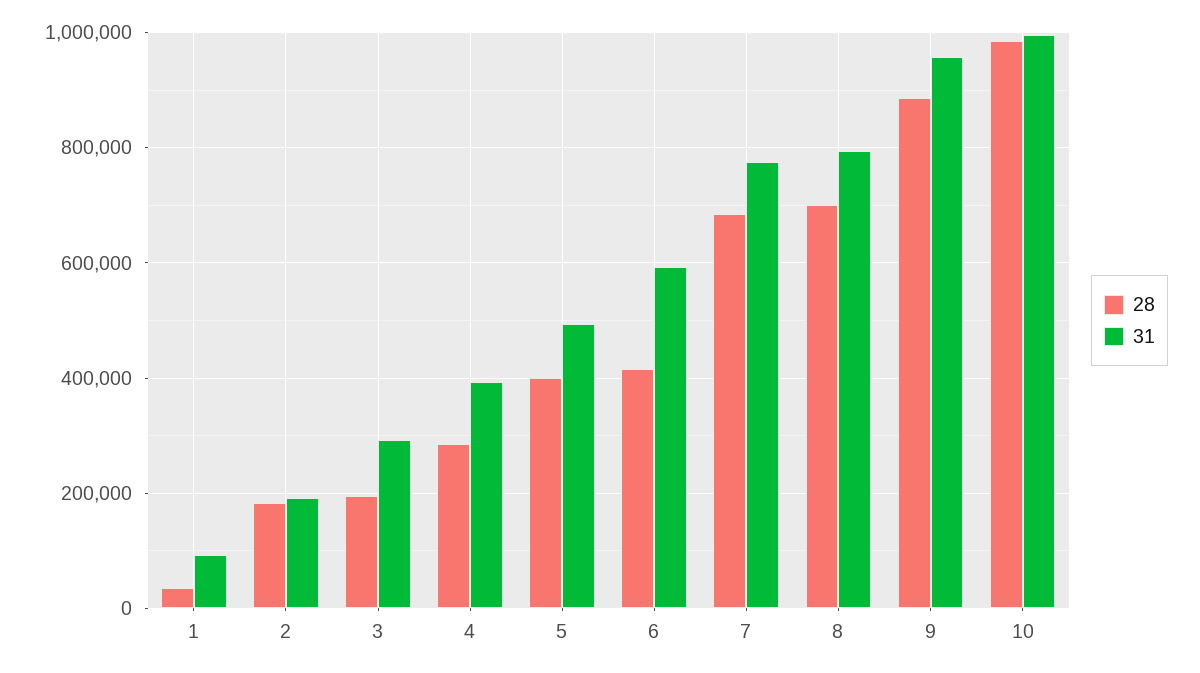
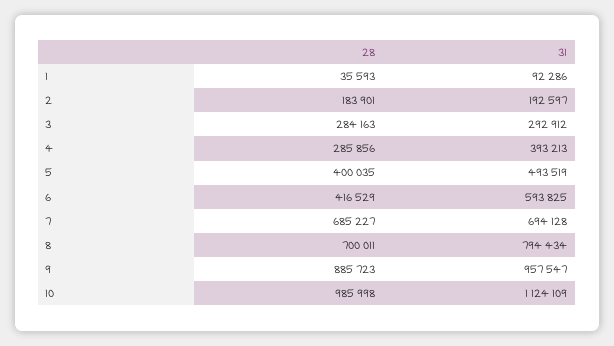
28, 3: 200000 -> 284163
31, 7: 780000 -> 694128
31, 10: 1000000 -> 1124109

